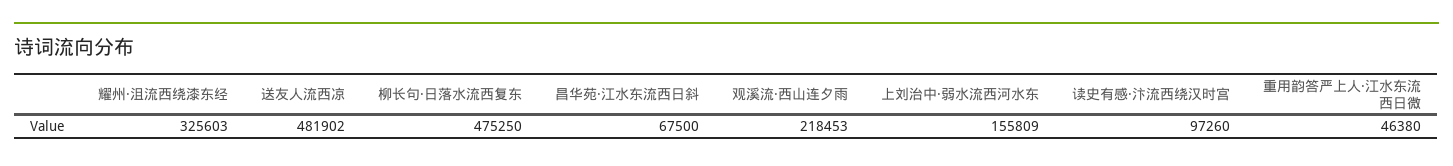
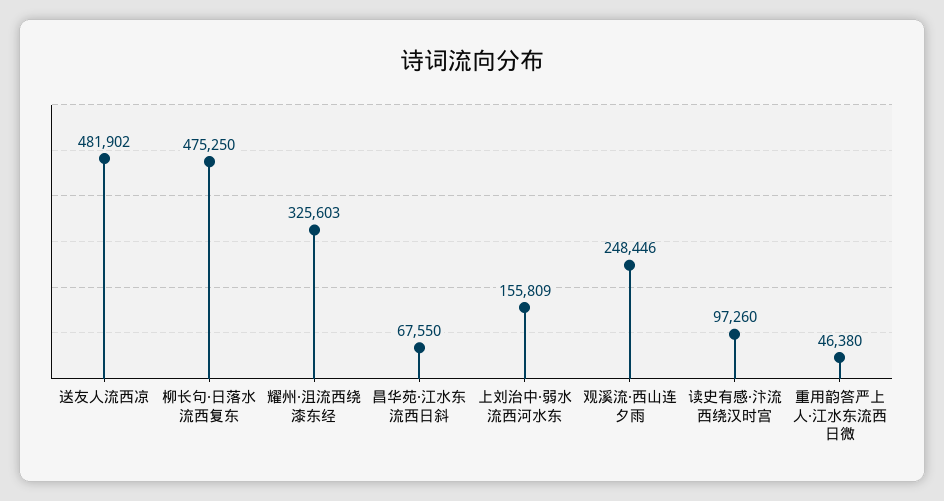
昌华苑·江水东流西日斜: 67500 -> 67550
观溪流·西山连夕雨: 218453 -> 248446

